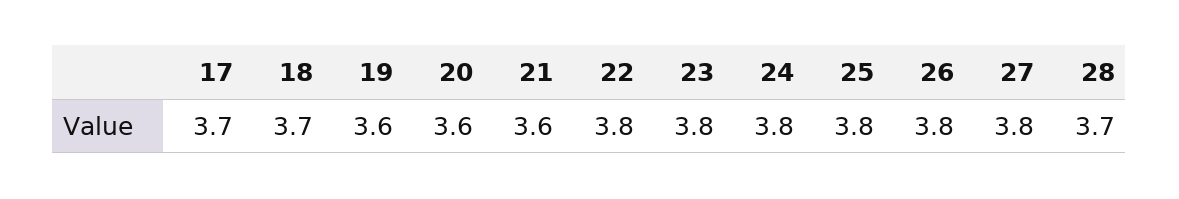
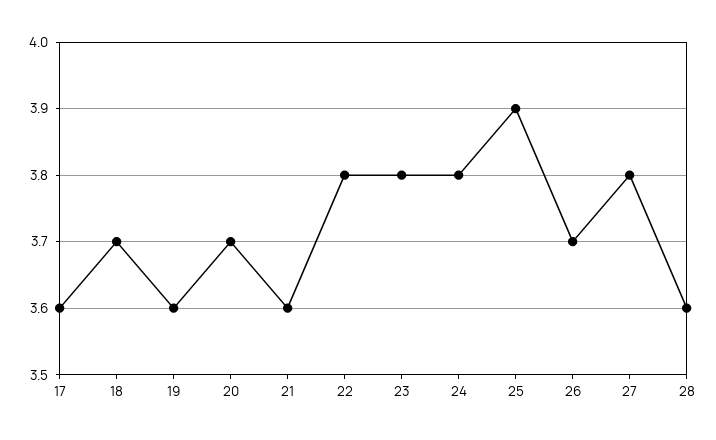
17: 3.7 -> 3.6
20: 3.6 -> 3.7
25: 3.8 -> 3.9
26: 3.8 -> 3.7
28: 3.7 -> 3.6

